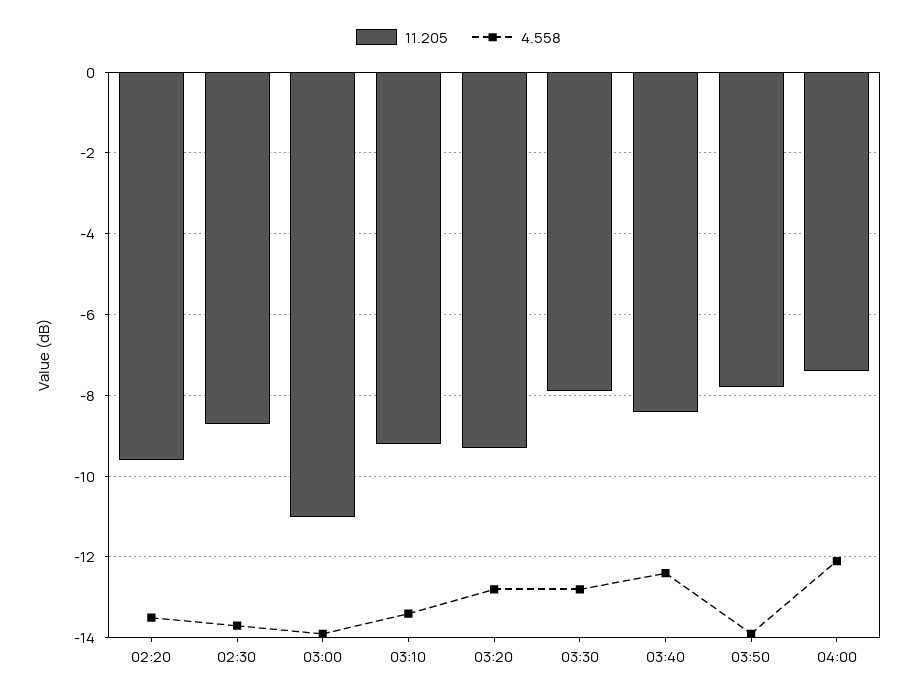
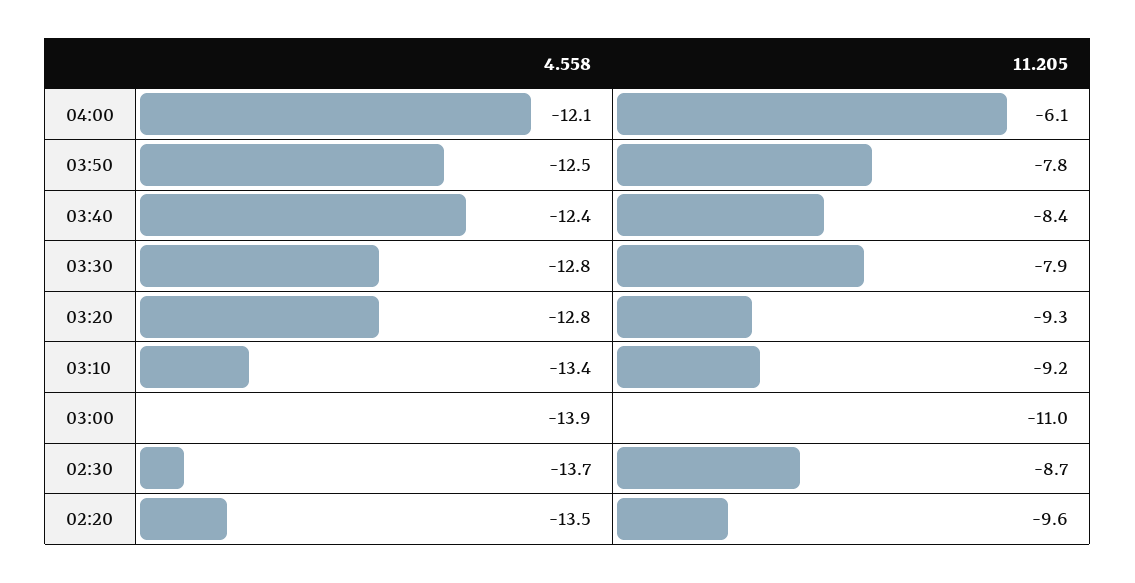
4.558, 03:50: -14 -> -12.5
11.205, 04:00: -7.5 -> -6.1

